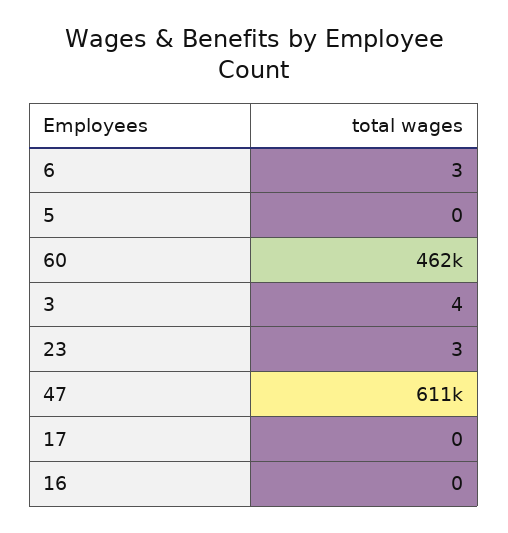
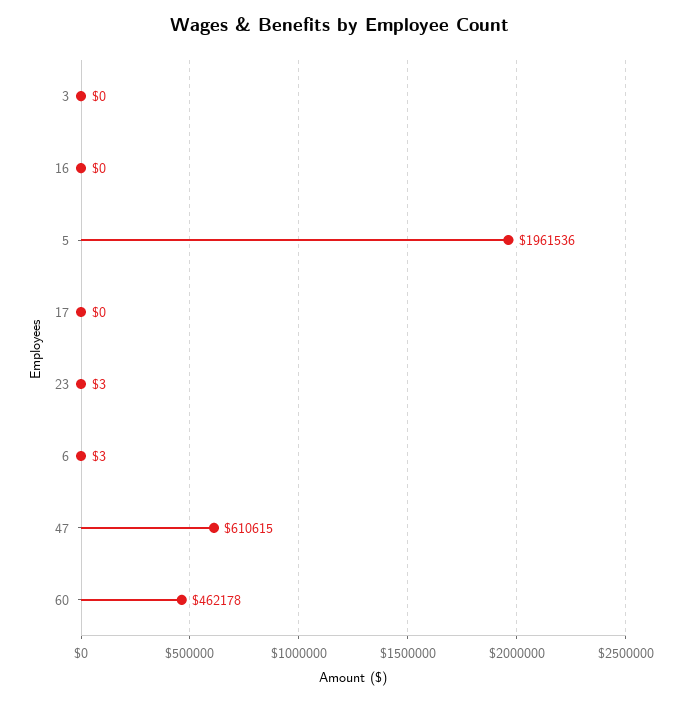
5: 0 -> 1961536
3: 4 -> 0

